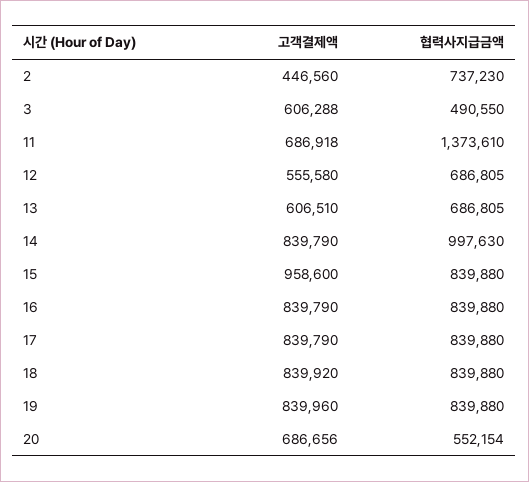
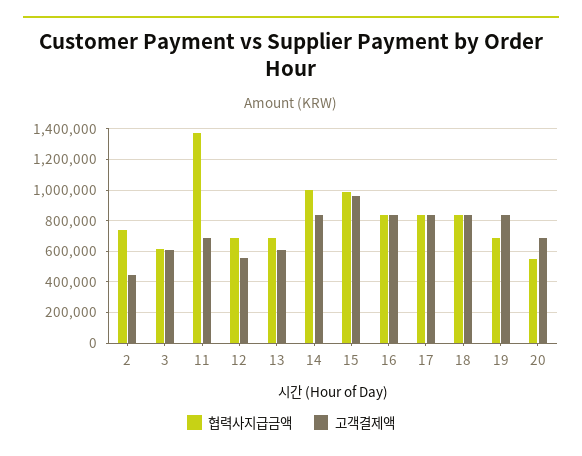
협력사지급금액, 3: 490550 -> 600000
협력사지급금액, 15: 839880 -> 1000000
협력사지급금액, 19: 839880 -> 700000

